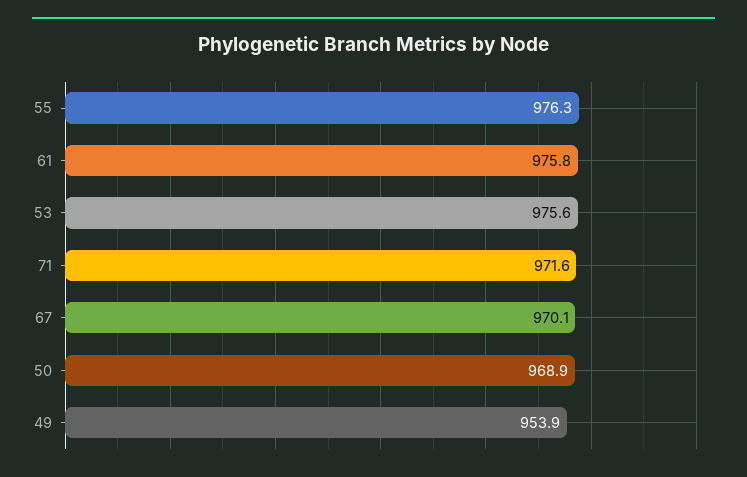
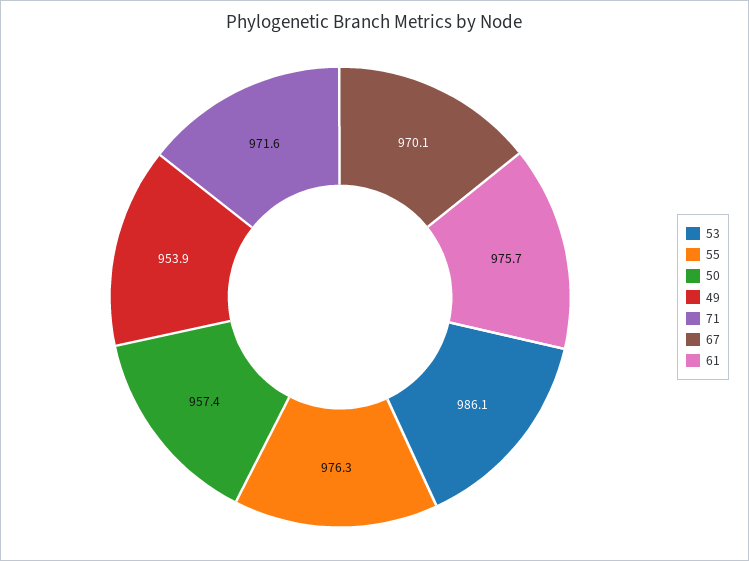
61: 975.8 -> 975.7
53: 975.6 -> 986.1
50: 968.9 -> 957.4

